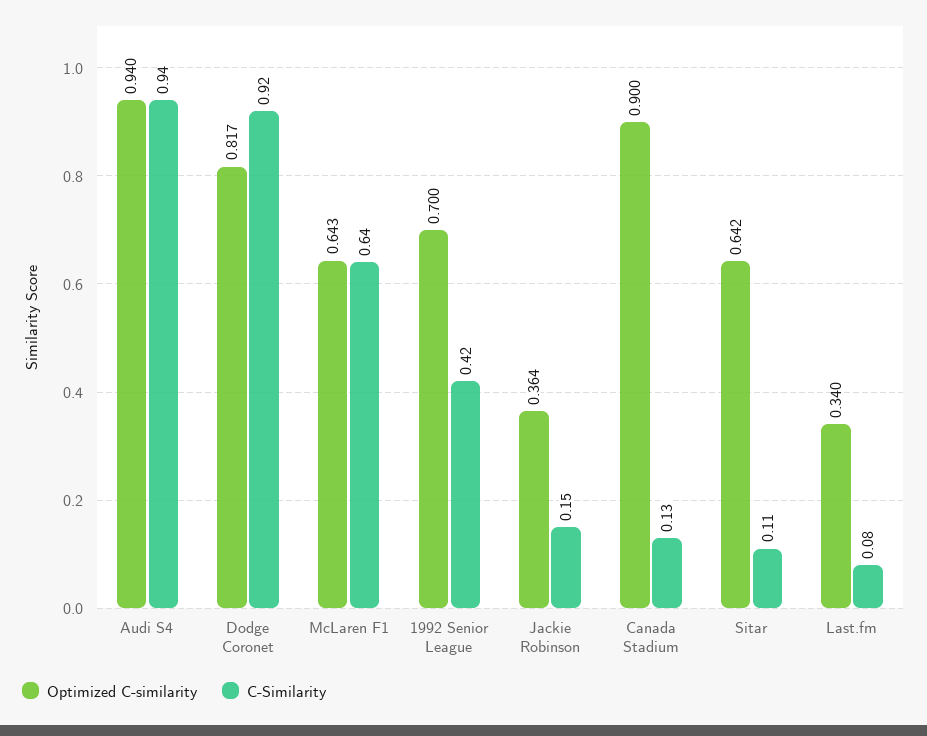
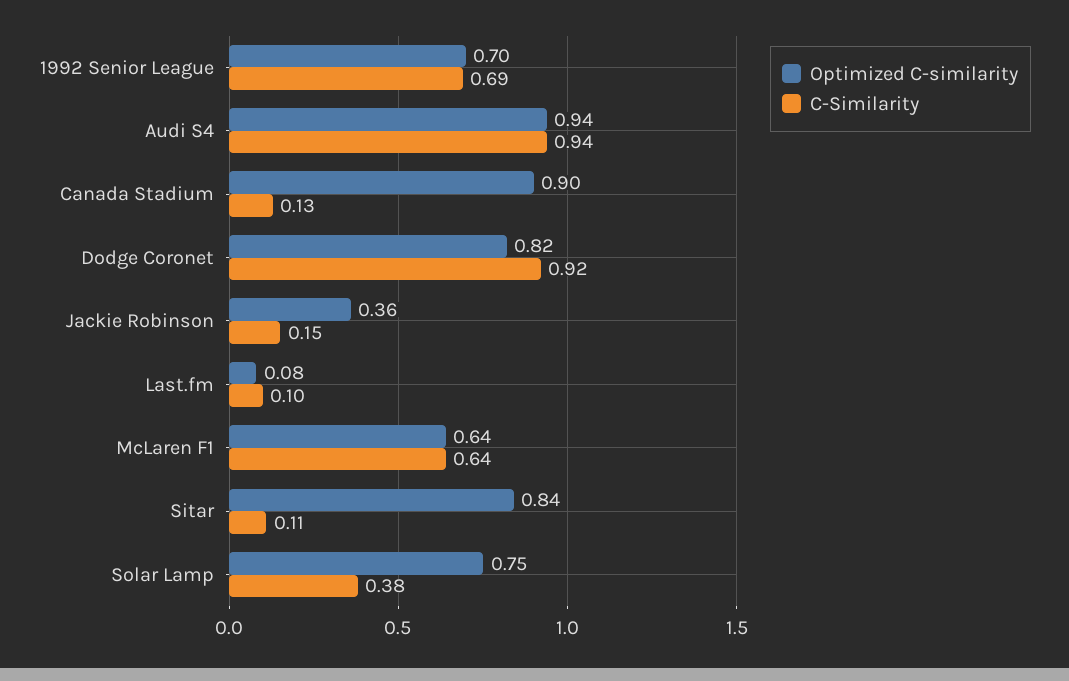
C-Similarity, 1992 Senior League: 0.42 -> 0.69
Optimized C-similarity, Sitar: 0.642 -> 0.84
Optimized C-similarity, Last.fm: 0.34 -> 0.08
C-Similarity, Last.fm: 0.08 -> 0.1
Optimized C-similarity, Solar Lamp: none -> 0.75
C-Similarity, Solar Lamp: none -> 0.38

